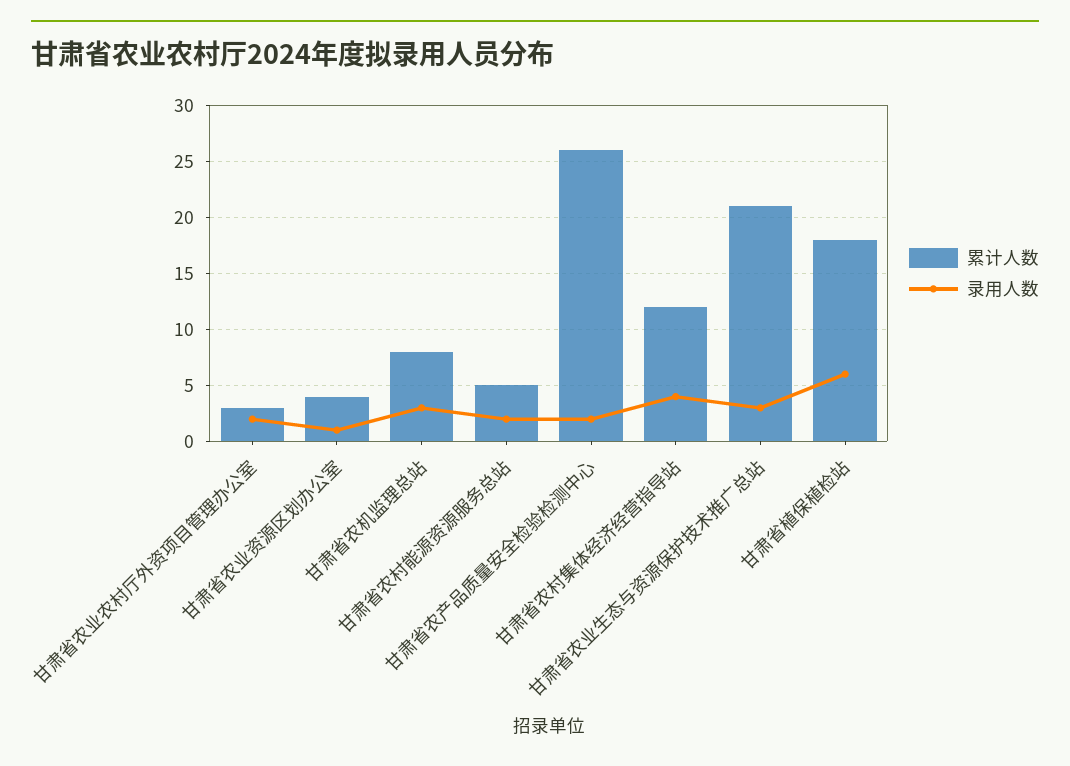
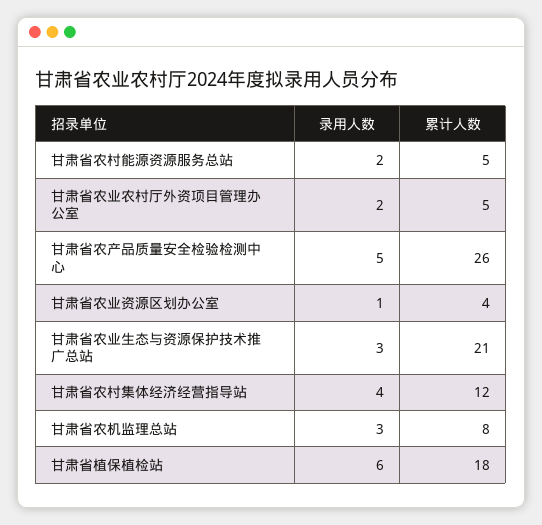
累计人数, 甘肃省农业农村厅外资项目管理办公室: 3 -> 5
录用人数, 甘肃省农产品质量安全检验检测中心: 2 -> 5

